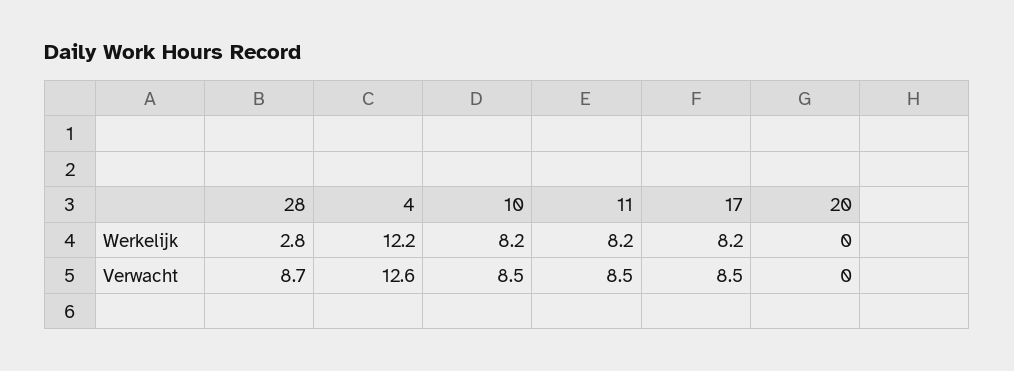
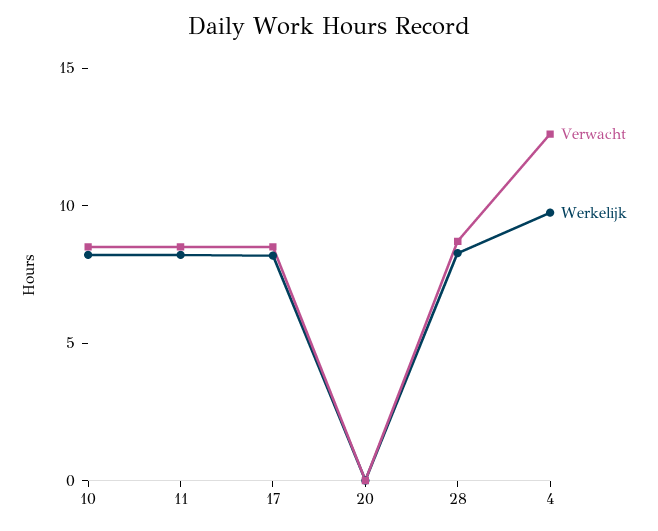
Werkelijk, 28: 2.8 -> 8
Werkelijk, 4: 12.2 -> 10

